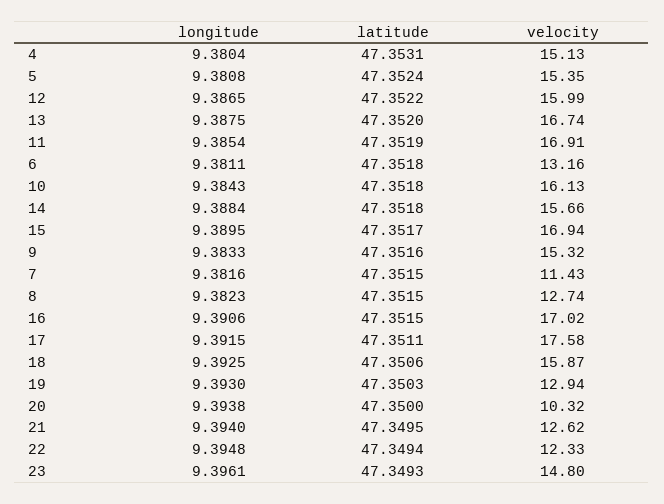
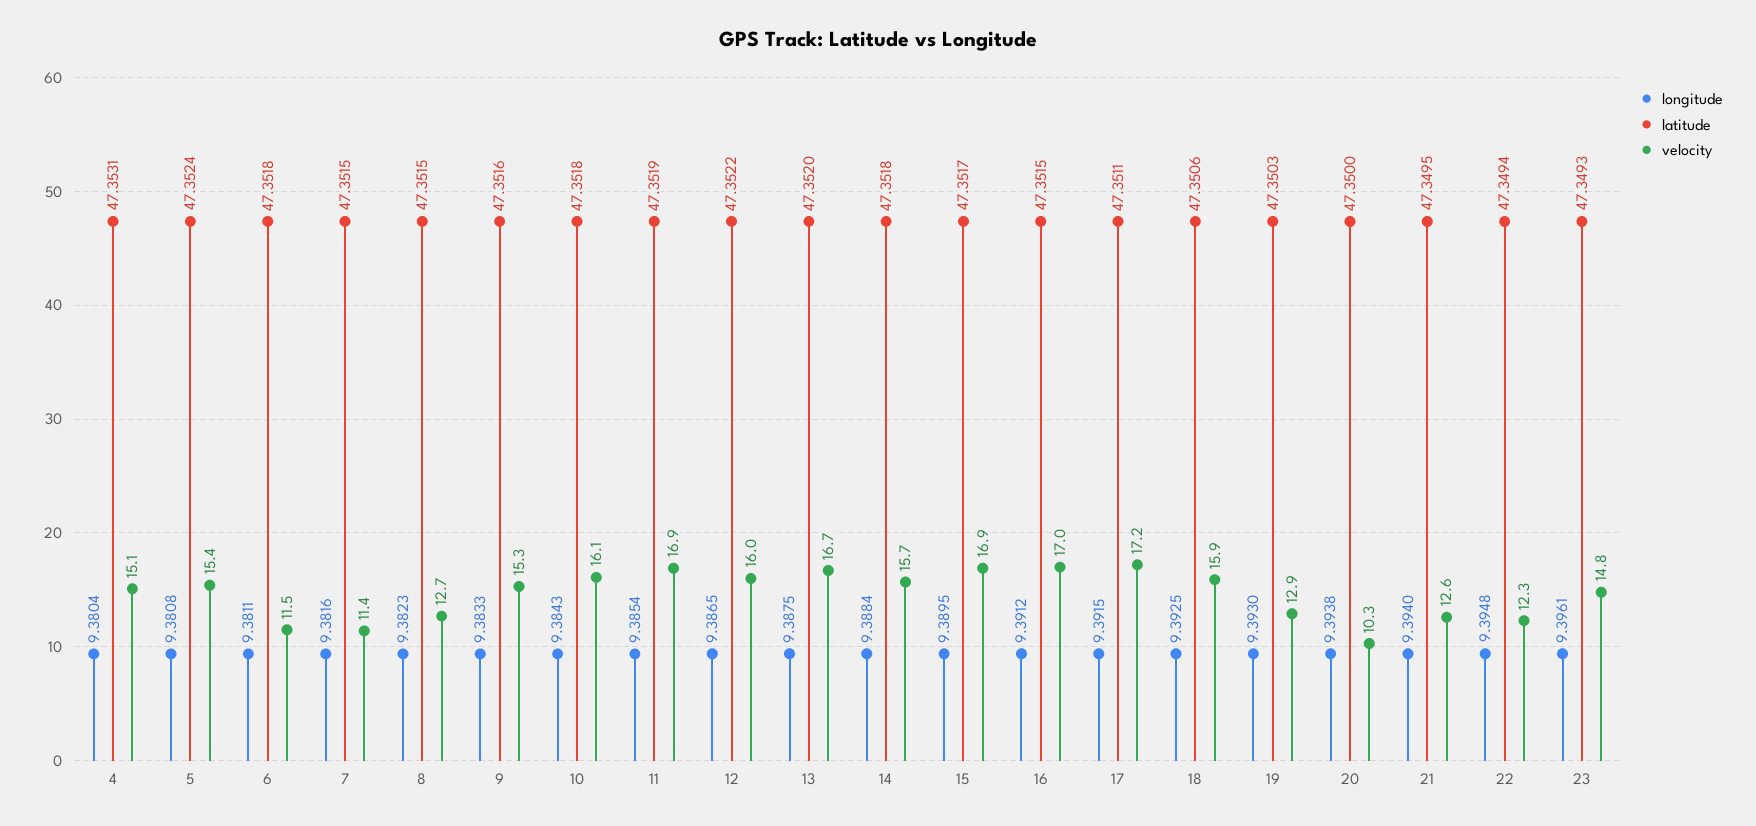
velocity, 6: 13.16 -> 11.5
longitude, 16: 9.3906 -> 9.3912
velocity, 17: 17.58 -> 17.2

